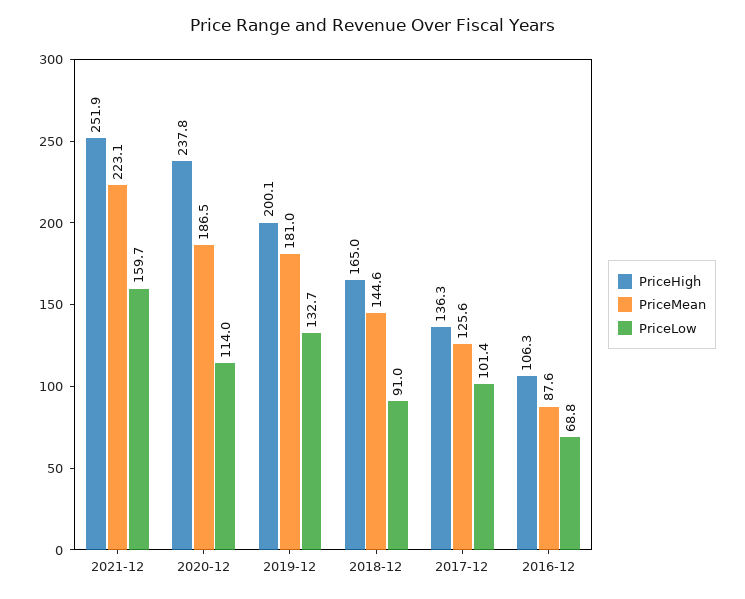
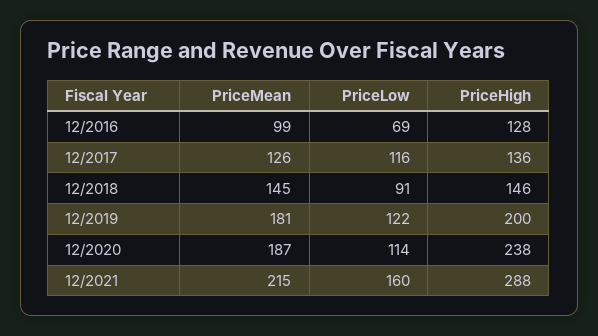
PriceHigh, 2021-12: 251.9 -> 288
PriceMean, 2021-12: 223.1 -> 215
PriceLow, 2019-12: 132.7 -> 122
PriceHigh, 2018-12: 165 -> 146
PriceLow, 2017-12: 101.4 -> 116
PriceHigh, 2016-12: 106.3 -> 128
PriceMean, 2016-12: 87.6 -> 99

